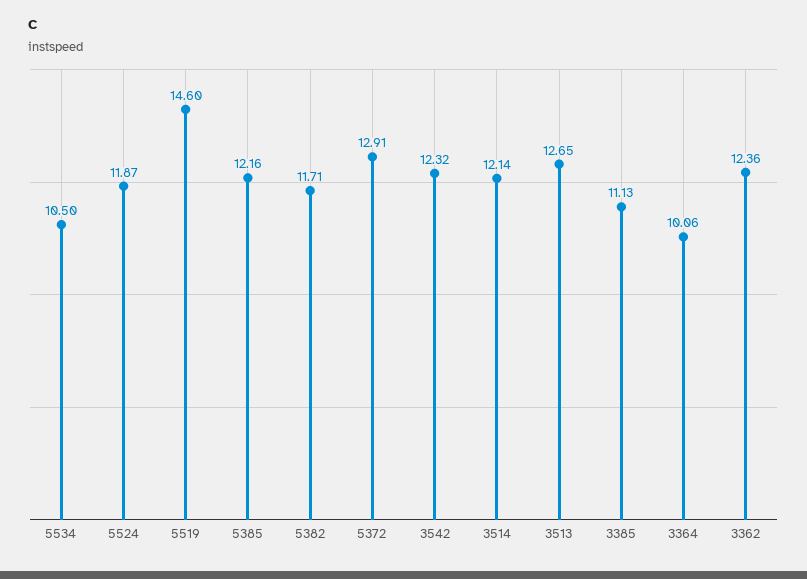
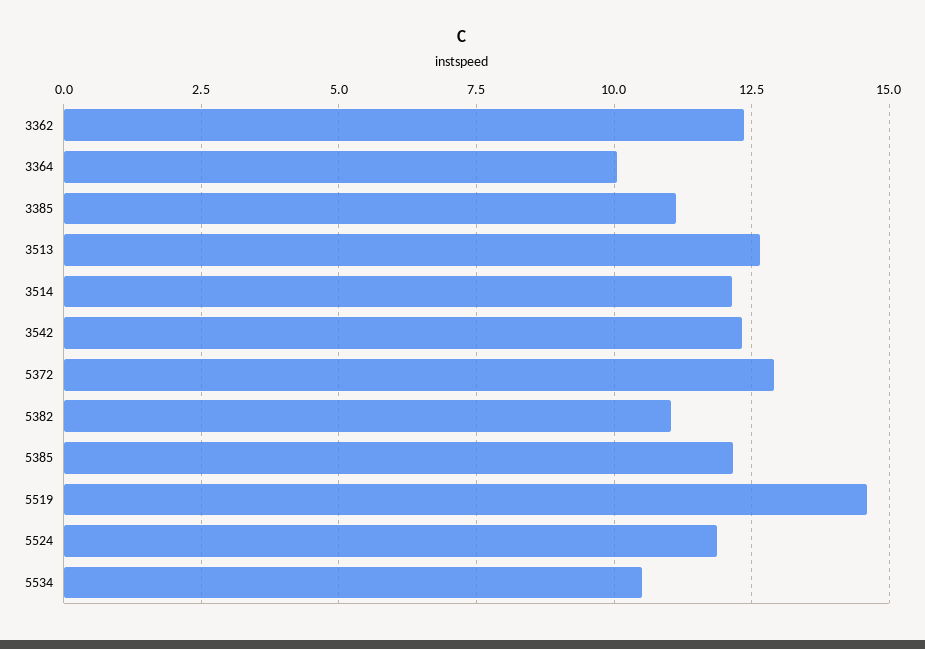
5382: 11.71 -> 11

